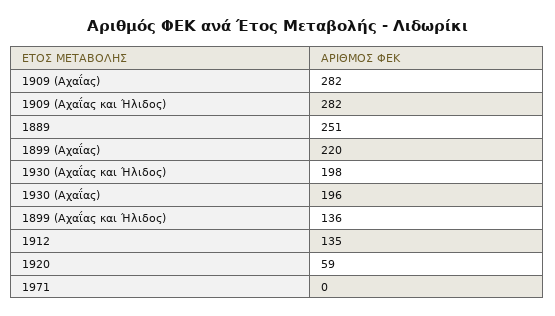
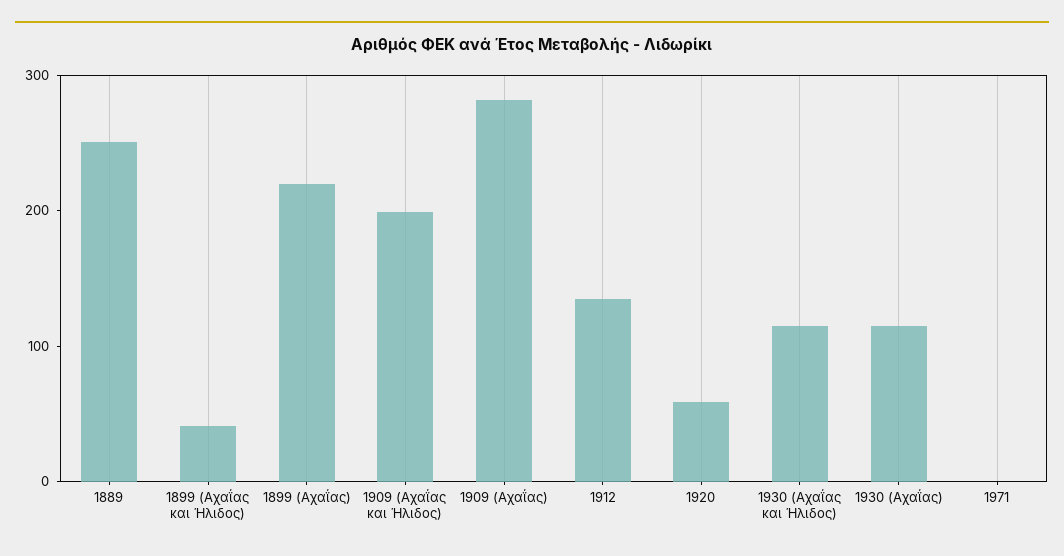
1909 (Αχαΐας και Ήλιδος): 282 -> 200
1930 (Αχαΐας και Ήλιδος): 198 -> 120
1930 (Αχαΐας): 196 -> 120
1899 (Αχαΐας και Ήλιδος): 136 -> 40

